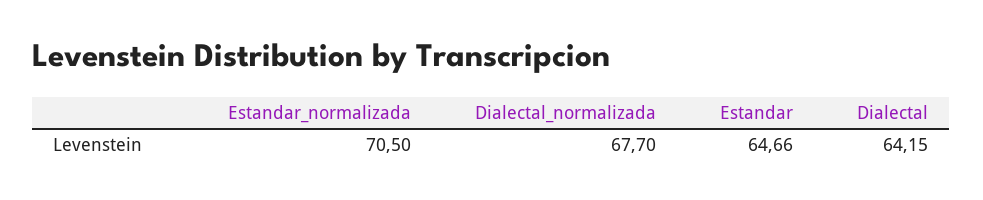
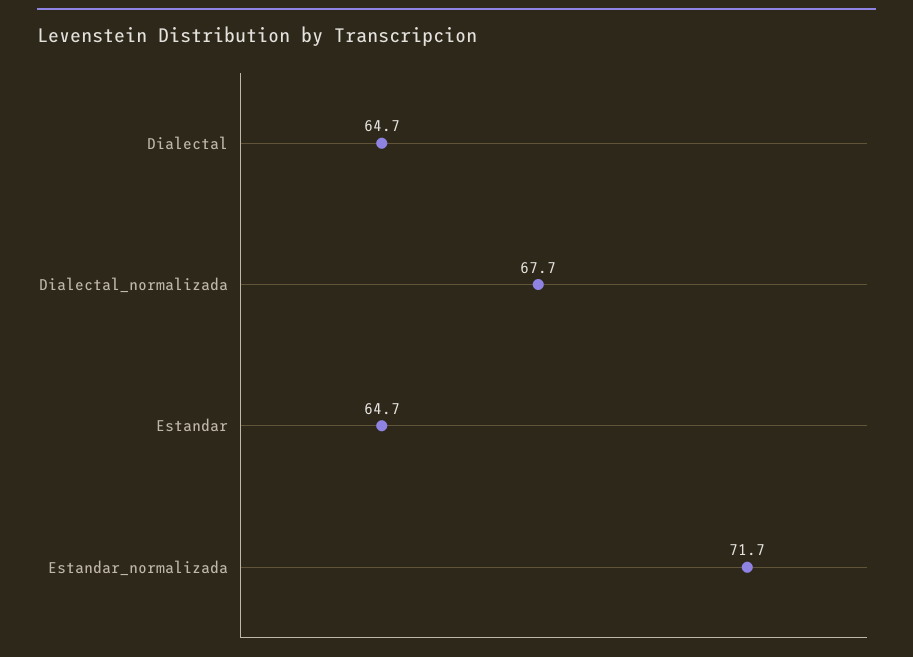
Estandar_normalizada: 70.5 -> 71.7
Dialectal: 64.15 -> 64.7

